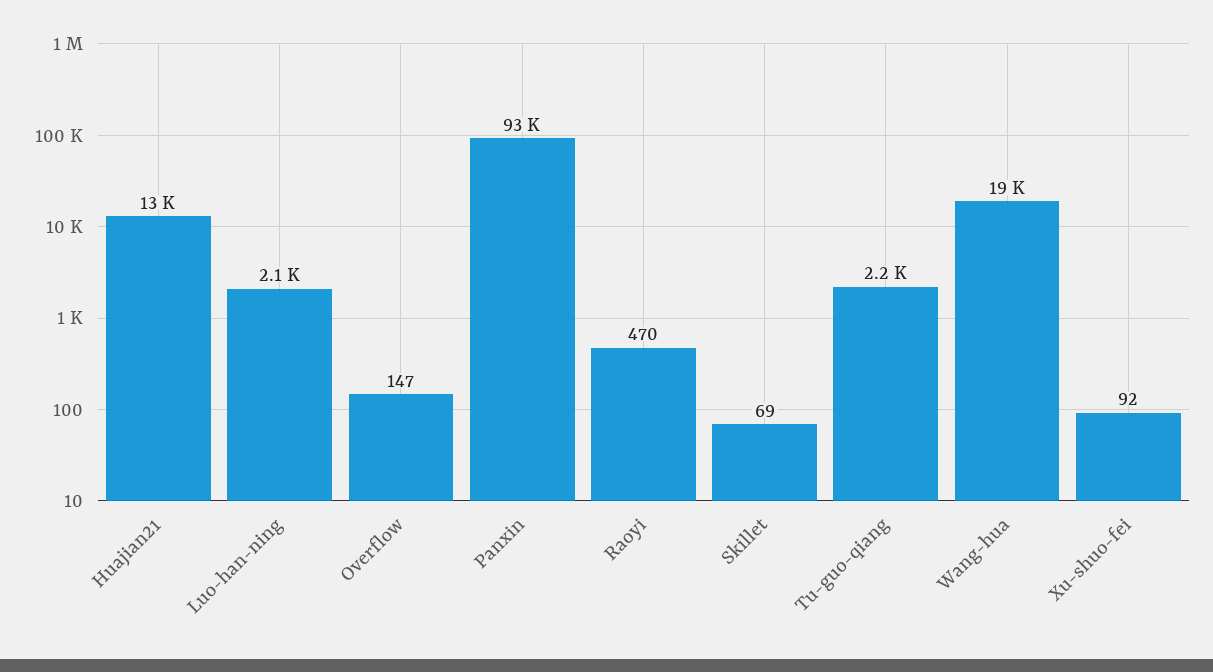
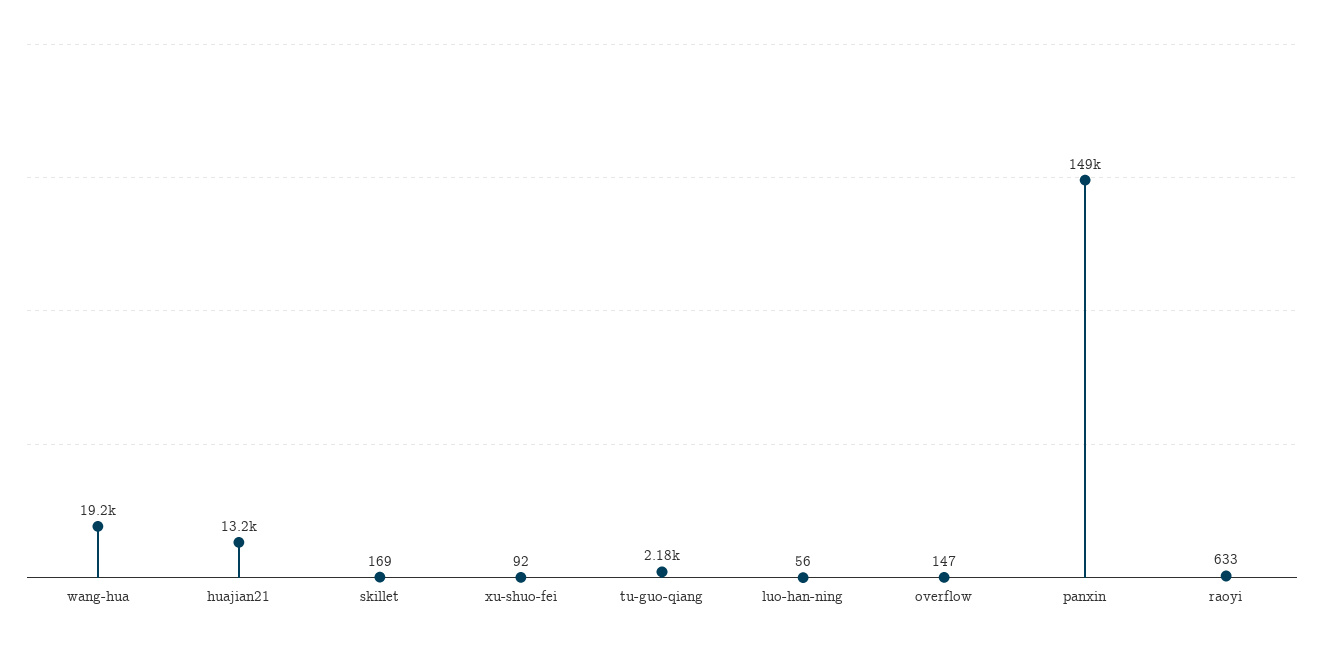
Luo-han-ning: 2100 -> 56
Panxin: 93000 -> 149000
Raoyi: 470 -> 633
Skillet: 69 -> 169

